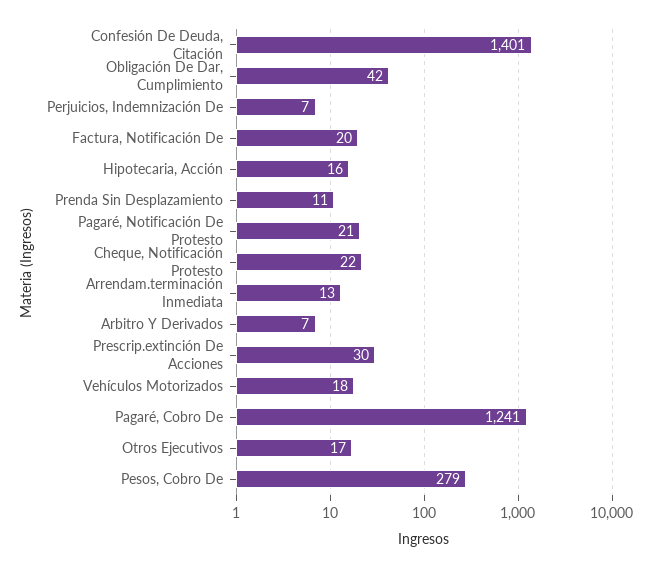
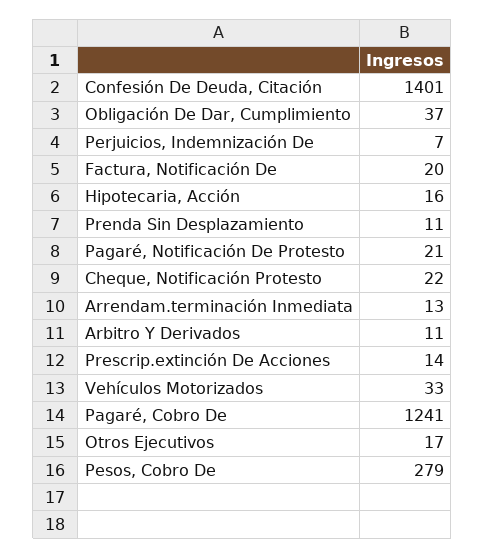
Obligación De Dar, Cumplimiento: 42 -> 37
Arbitro Y Derivados: 7 -> 11
Prescrip.extinción De Acciones: 30 -> 14
Vehículos Motorizados: 18 -> 33

